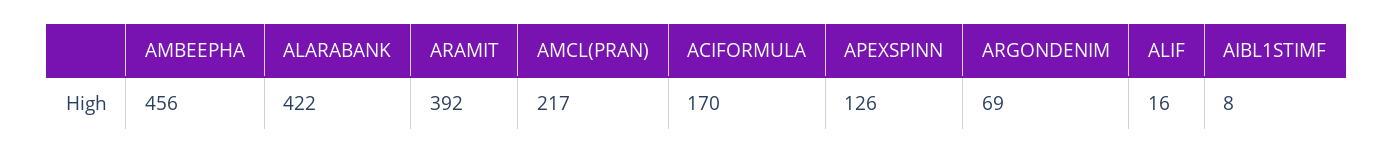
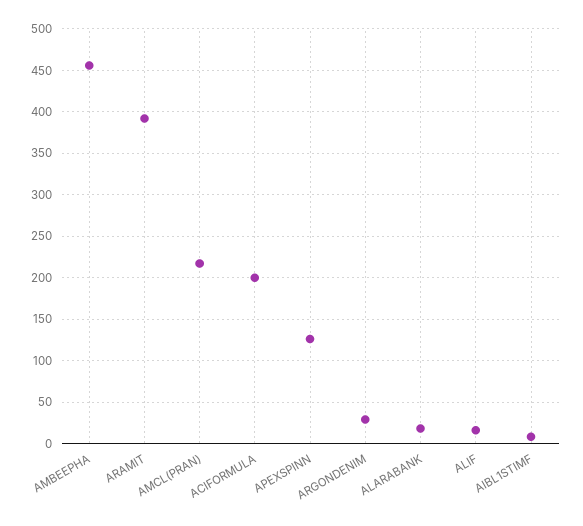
ALARABANK: 422 -> 20
ACIFORMULA: 170 -> 200
ARGONDENIM: 69 -> 30

